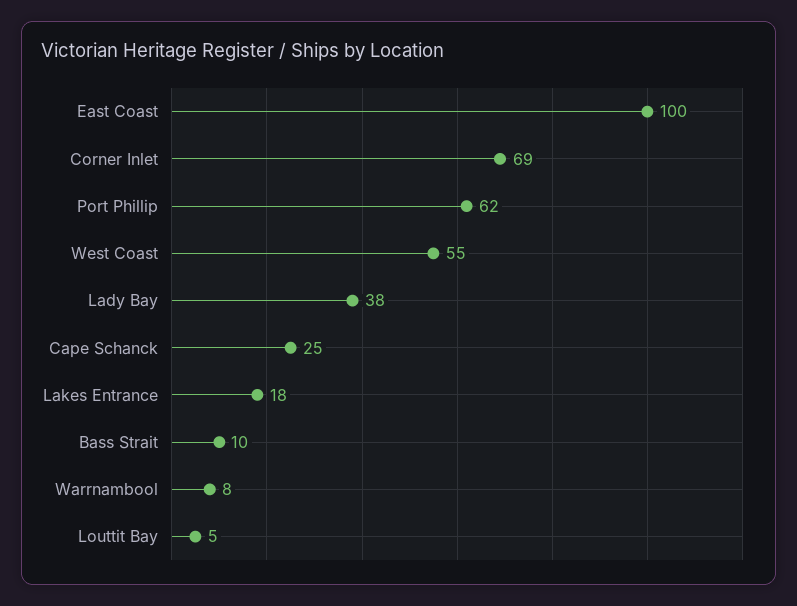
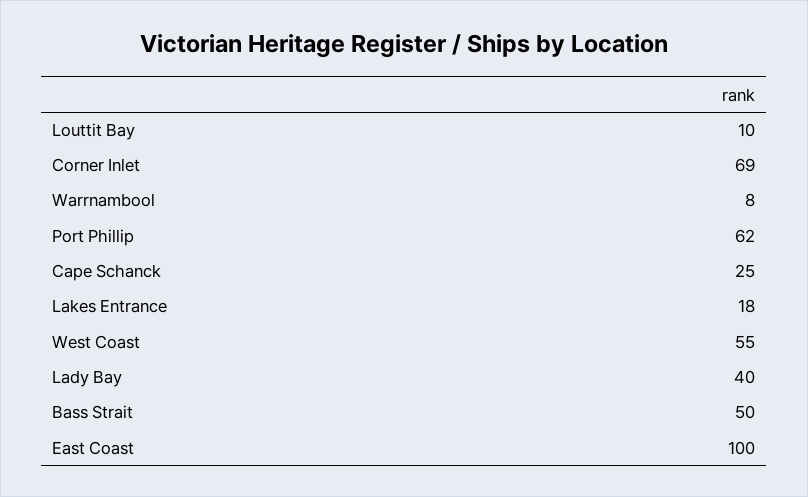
Lady Bay: 38 -> 40
Bass Strait: 10 -> 50
Louttit Bay: 5 -> 10

